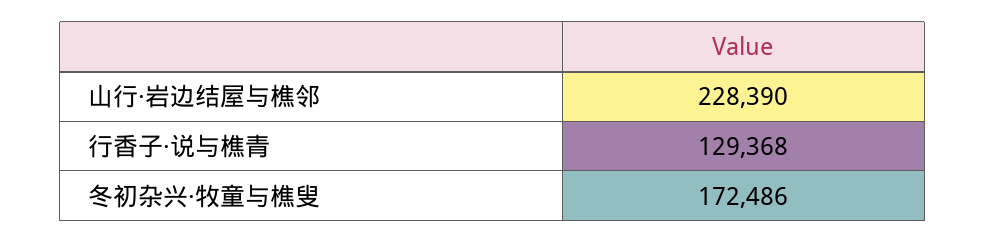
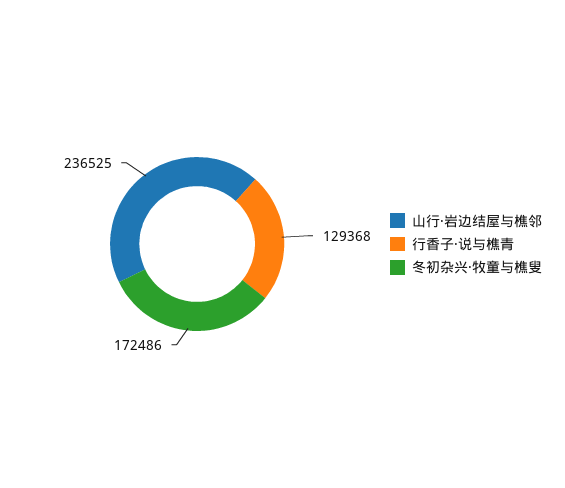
山行·岩边结屋与樵邻: 228390 -> 236525

